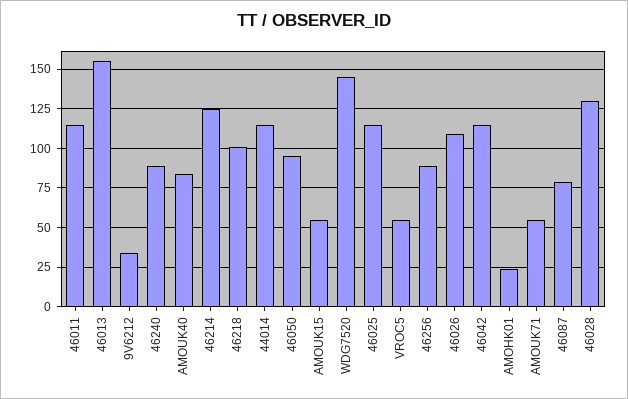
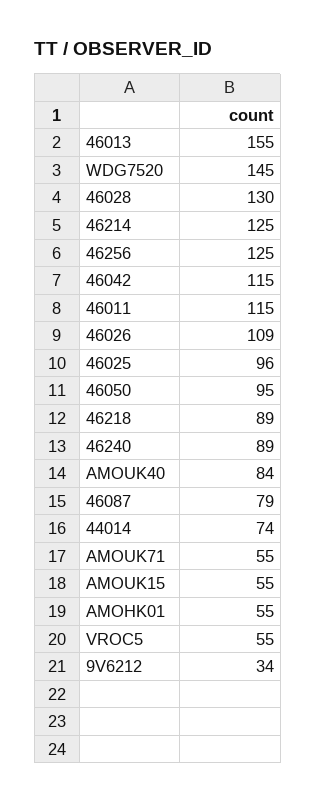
46218: 100 -> 89
44014: 115 -> 74
46025: 115 -> 96
46256: 90 -> 125
AMOHK01: 25 -> 55

